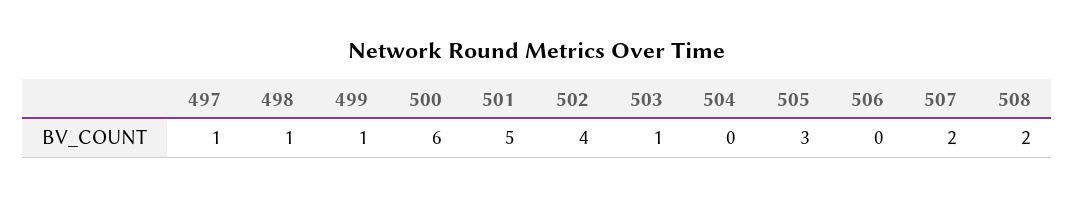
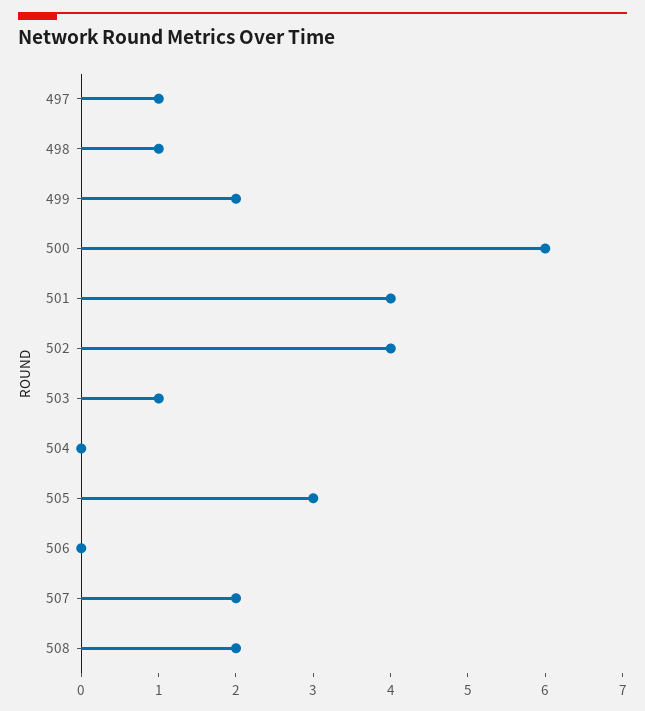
499: 1 -> 2
501: 5 -> 4

